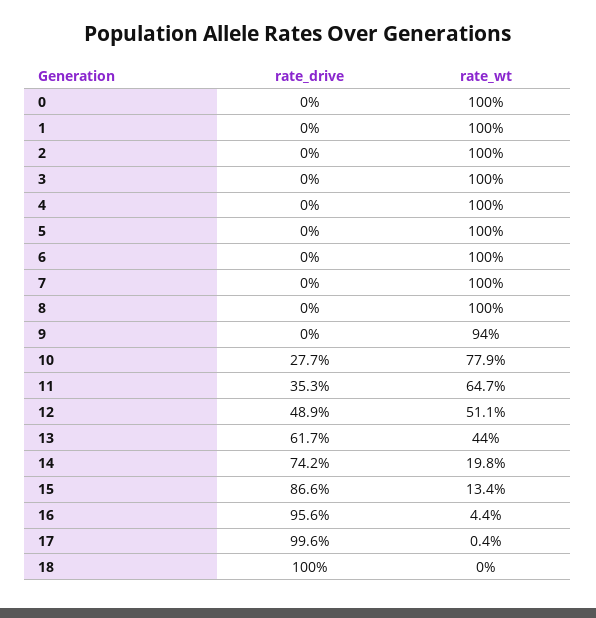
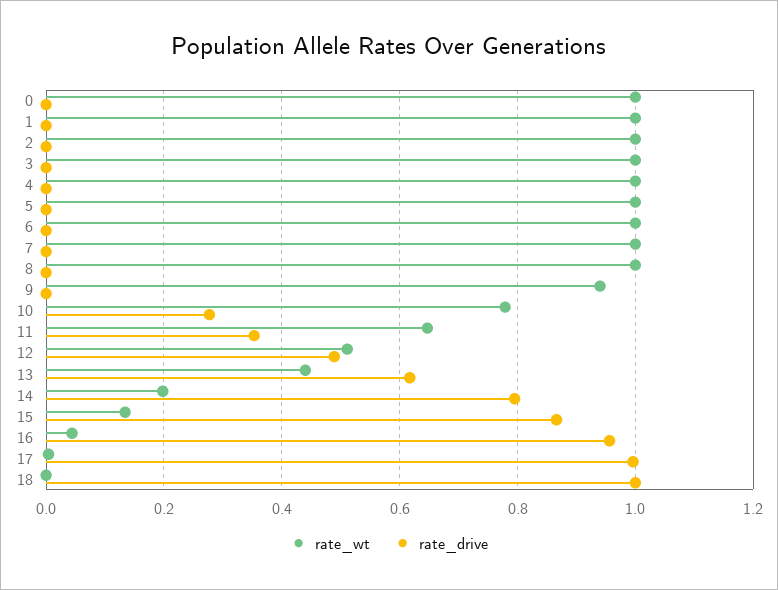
rate_drive, 14: 0.742 -> 0.8

